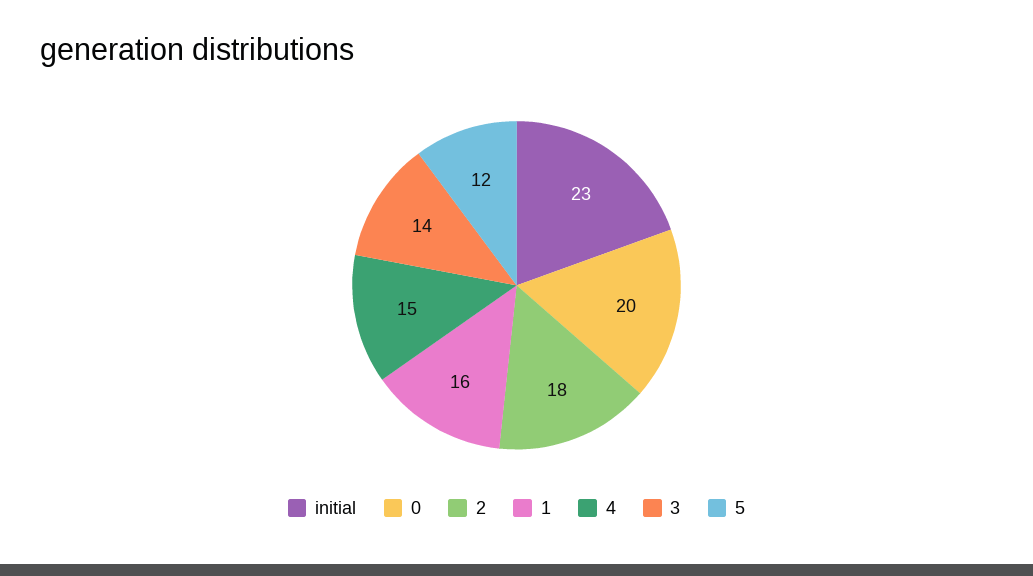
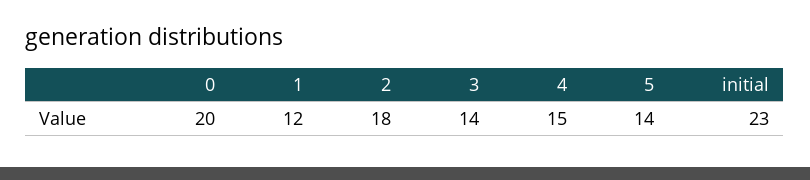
1: 16 -> 12
5: 12 -> 14

